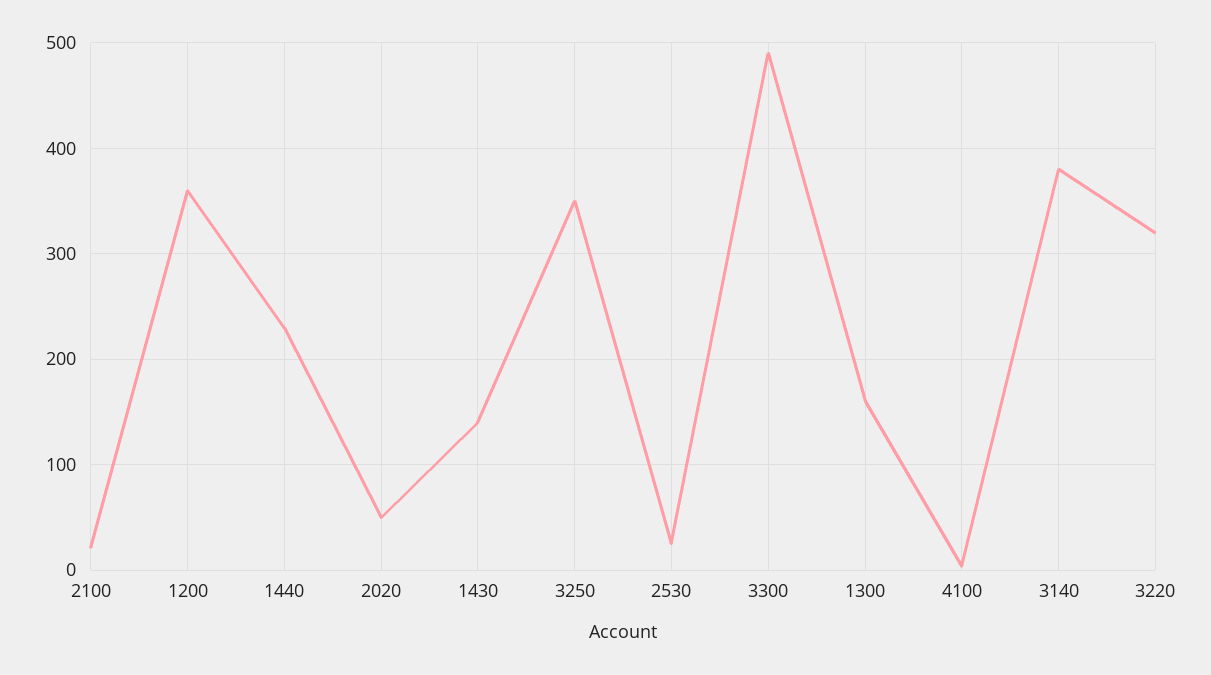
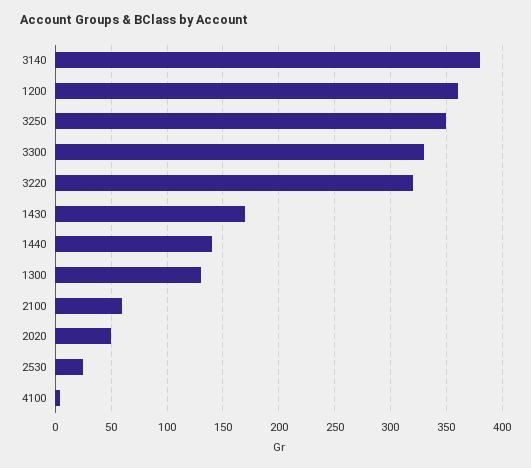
2100: 20 -> 60
1440: 230 -> 140
1430: 140 -> 170
3300: 490 -> 330
1300: 160 -> 130

